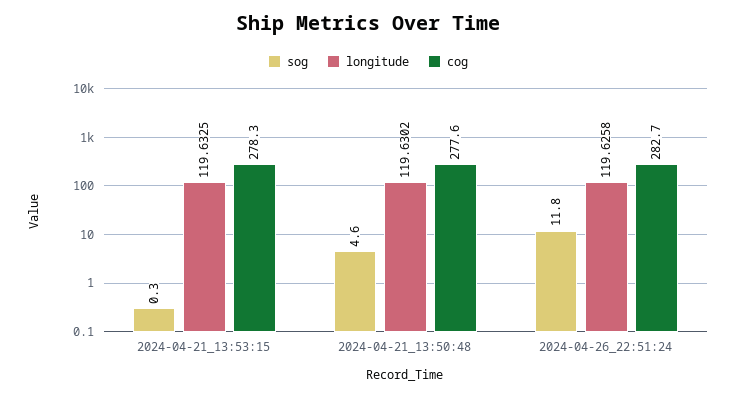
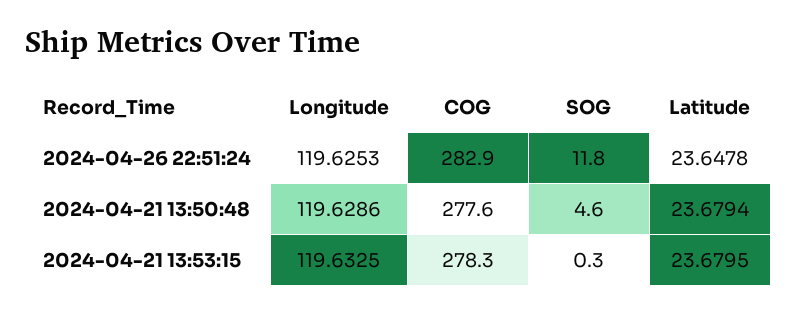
longitude, 2024-04-21_13:50:48: 119.6302 -> 119.6286
longitude, 2024-04-26_22:51:24: 119.6258 -> 119.6253
cog, 2024-04-26_22:51:24: 282.7 -> 282.9
Latitude, 2024-04-26_22:51:24: none -> 23.6478
Latitude, 2024-04-21_13:50:48: none -> 23.6794
Latitude, 2024-04-21_13:53:15: none -> 23.6795

